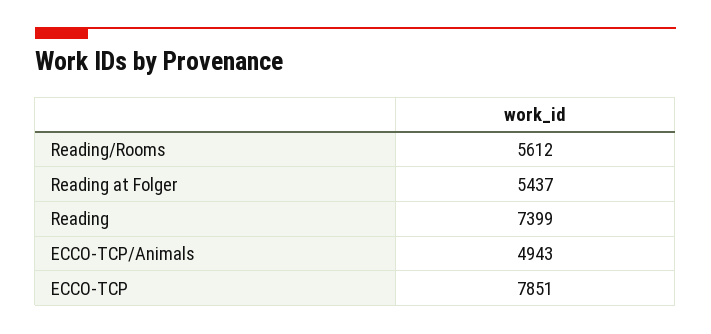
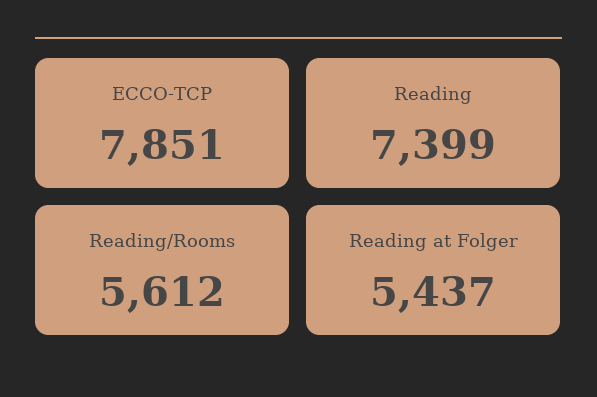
ECCO-TCP/Animals: 4943 -> none

